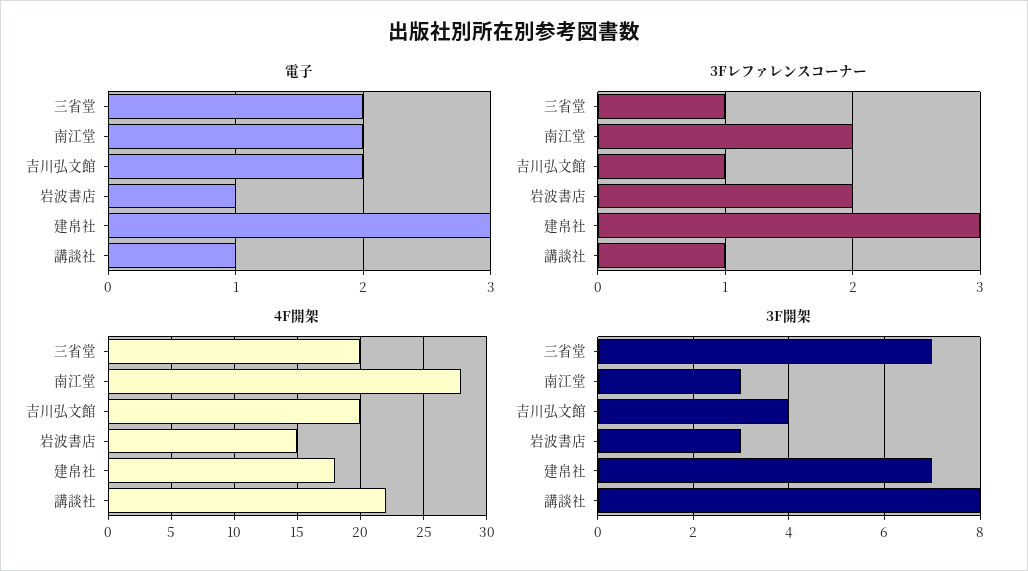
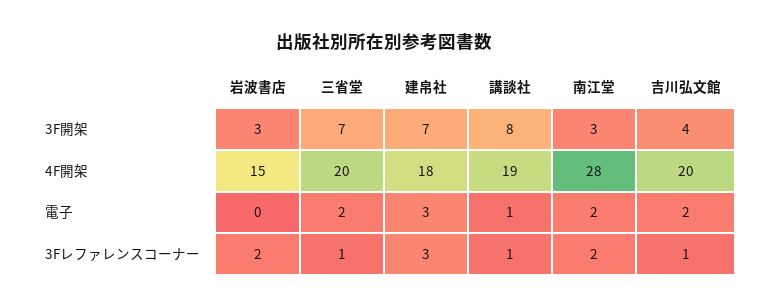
電子, 岩波書店: 1 -> 0
4F開架, 講談社: 22 -> 19

